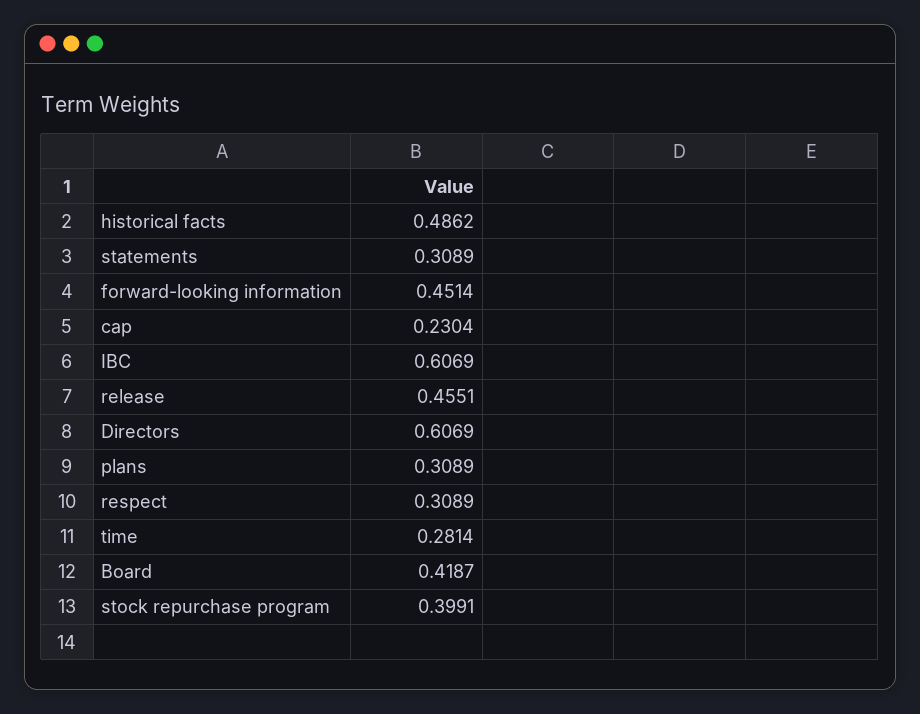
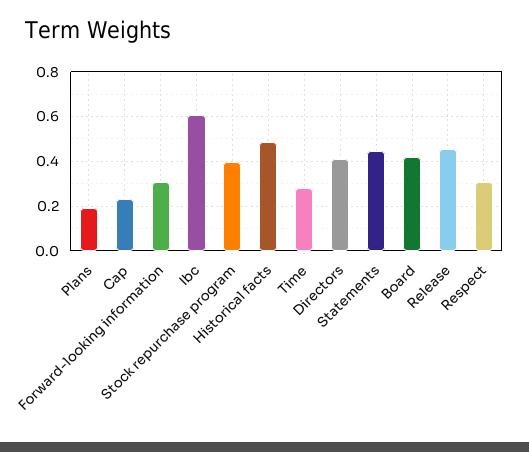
statements: 0.3089 -> 0.45
forward-looking information: 0.4514 -> 0.3
Directors: 0.6069 -> 0.4
plans: 0.3089 -> 0.2

